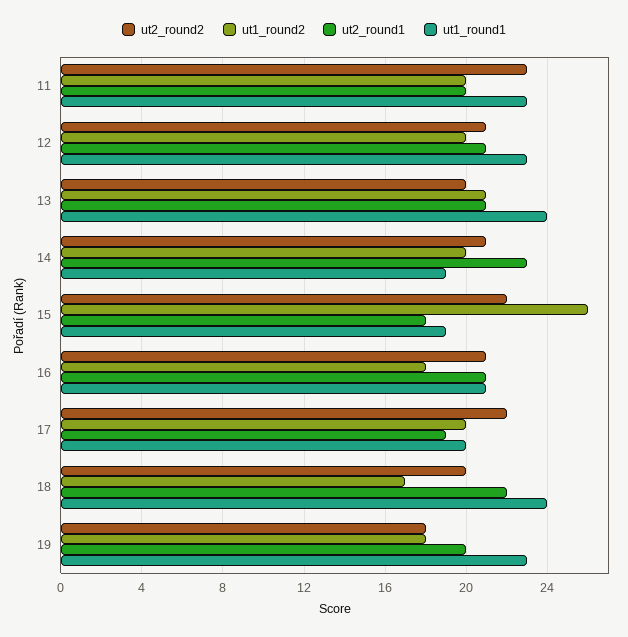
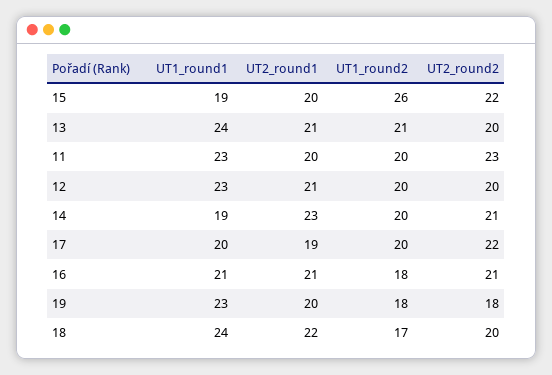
ut2_round2, 12: 21 -> 20
ut2_round1, 15: 18 -> 20

